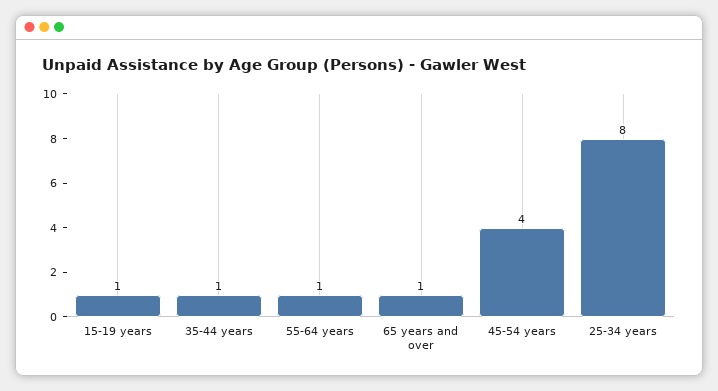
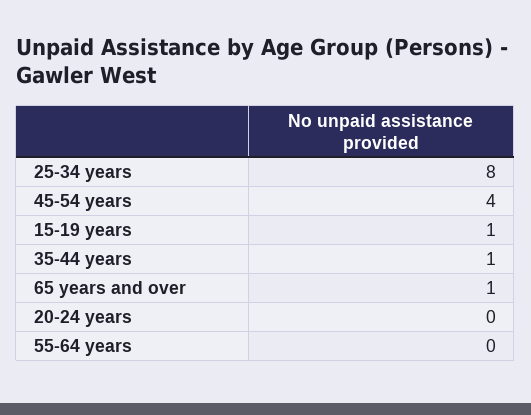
55-64 years: 1 -> 0
20-24 years: none -> 0

